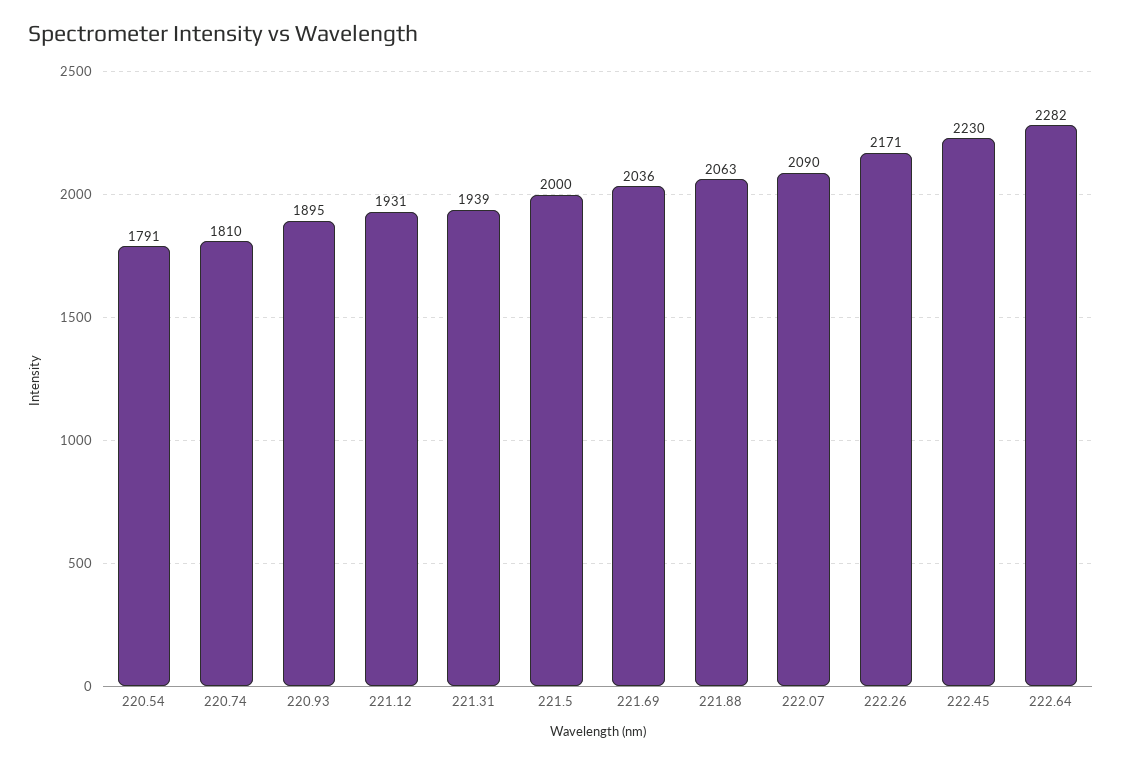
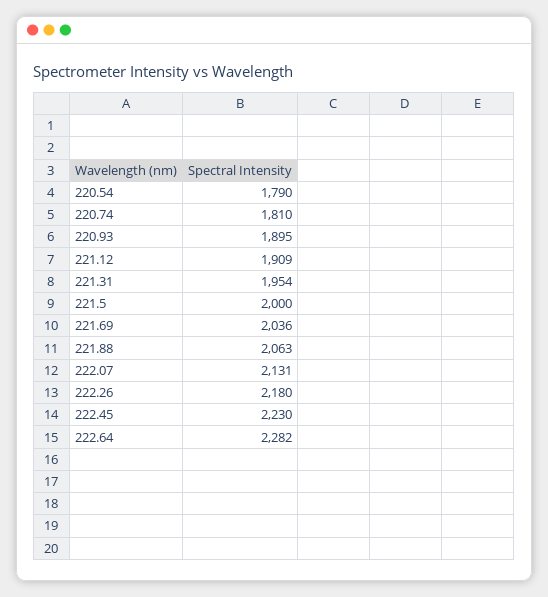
220.54: 1791 -> 1790
221.12: 1931 -> 1909
221.31: 1939 -> 1954
222.07: 2090 -> 2131
222.26: 2171 -> 2180

